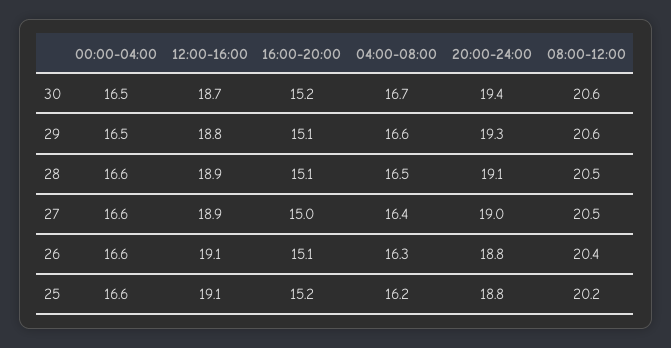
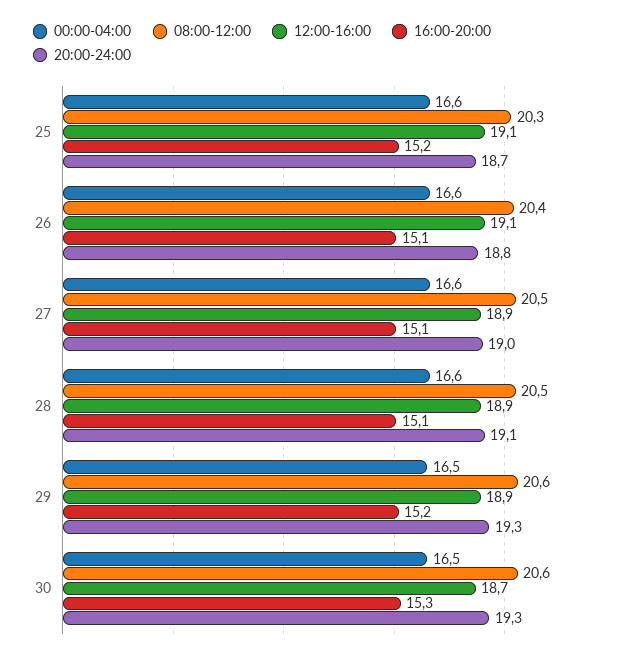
16:00-20:00, 30: 15.2 -> 15.3
04:00-08:00, 30: 16.7 -> none
20:00-24:00, 30: 19.4 -> 19.3
12:00-16:00, 29: 18.8 -> 18.9
16:00-20:00, 29: 15.1 -> 15.2
04:00-08:00, 29: 16.6 -> none
04:00-08:00, 28: 16.5 -> none
16:00-20:00, 27: 15 -> 15.1
04:00-08:00, 27: 16.4 -> none
04:00-08:00, 26: 16.3 -> none
04:00-08:00, 25: 16.2 -> none
20:00-24:00, 25: 18.8 -> 18.7
08:00-12:00, 25: 20.2 -> 20.3

